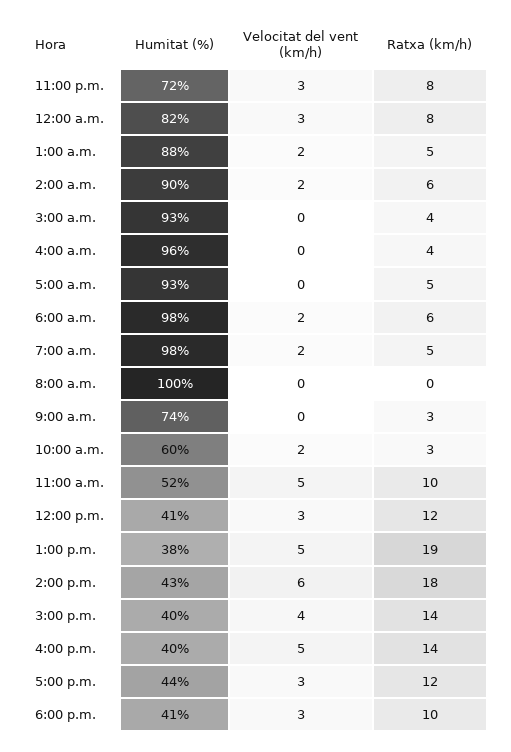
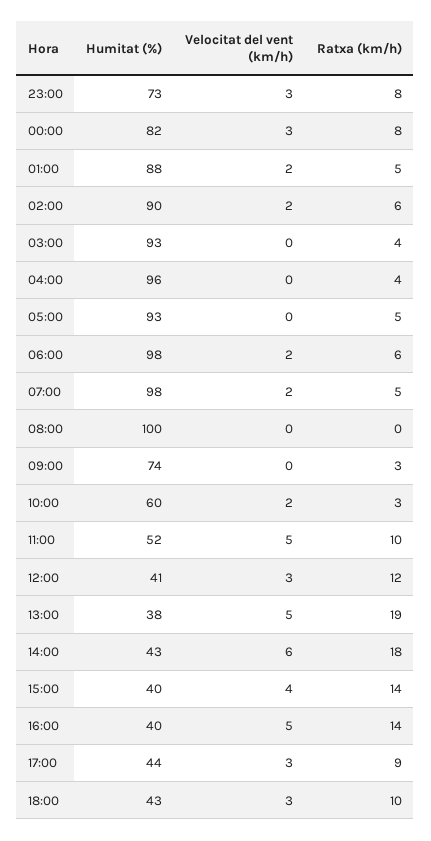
Humitat (%), 11:00 p.m.: 72 -> 73
Ratxa (km/h), 5:00 p.m.: 12 -> 9
Humitat (%), 6:00 p.m.: 41 -> 43

